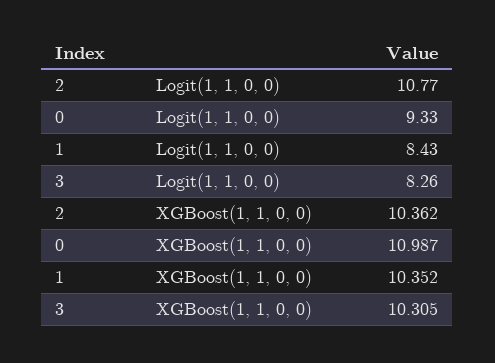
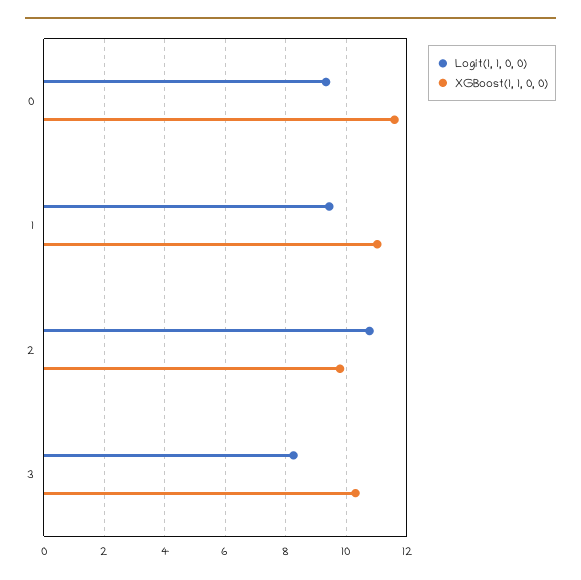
Logit(1, 1, 0, 0), 1: 8.43 -> 9.4
XGBoost(1, 1, 0, 0), 2: 10.362 -> 9.8
XGBoost(1, 1, 0, 0), 0: 10.987 -> 11.6
XGBoost(1, 1, 0, 0), 1: 10.352 -> 11

